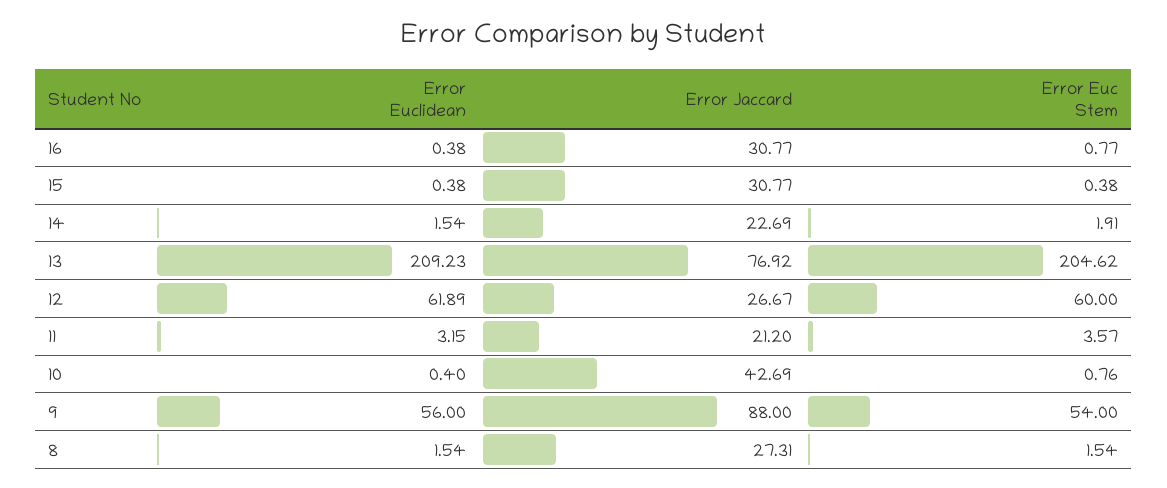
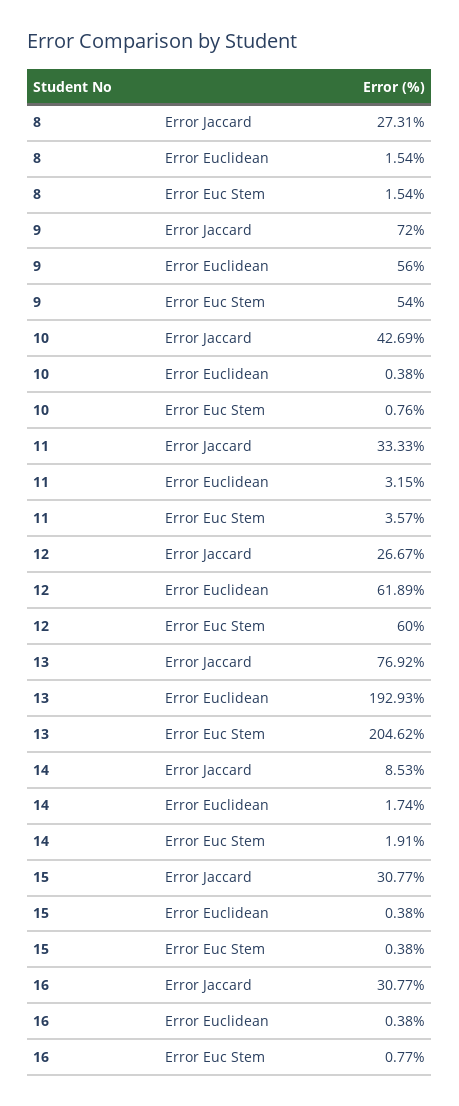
Error Euclidean, 14: 1.54 -> 1.74
Error Jaccard, 14: 22.69 -> 8.53
Error Euclidean, 13: 209.23 -> 192.93
Error Jaccard, 11: 21.2 -> 33.33
Error Euclidean, 10: 0.4 -> 0.38
Error Jaccard, 9: 88 -> 72

